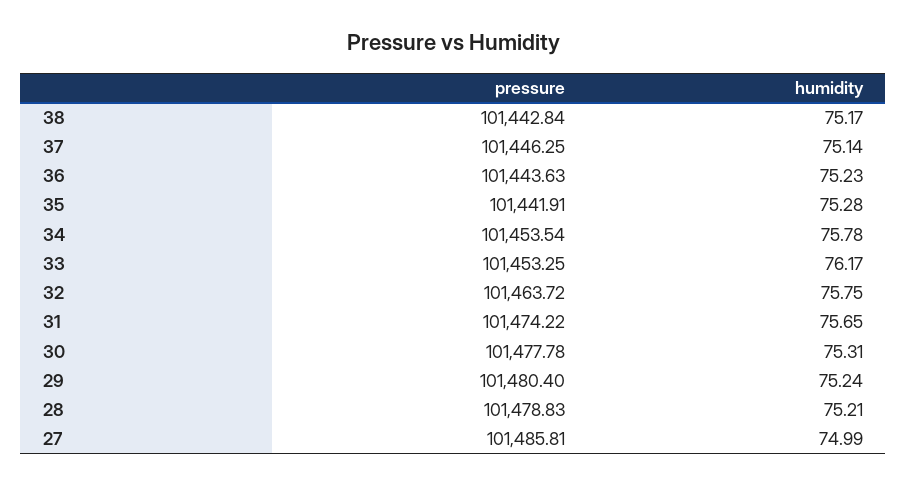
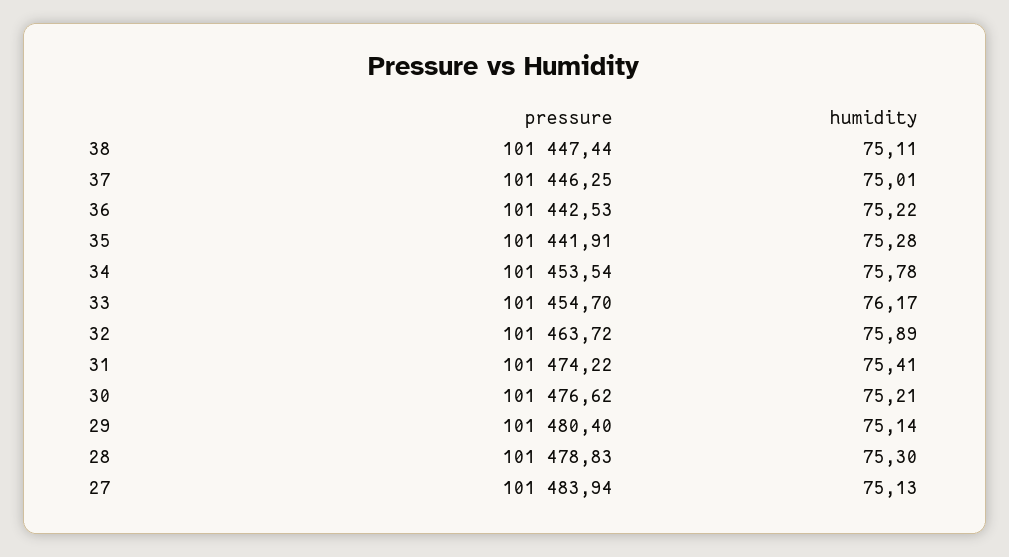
pressure, 38: 101442.84 -> 101447.44
humidity, 38: 75.17 -> 75.11
humidity, 37: 75.14 -> 75.01
pressure, 36: 101443.63 -> 101442.53
humidity, 36: 75.23 -> 75.22
pressure, 33: 101453.25 -> 101454.7
humidity, 32: 75.75 -> 75.89
humidity, 31: 75.65 -> 75.41
pressure, 30: 101477.78 -> 101476.62
humidity, 30: 75.31 -> 75.21
humidity, 29: 75.24 -> 75.14
humidity, 28: 75.21 -> 75.3
pressure, 27: 101485.81 -> 101483.94
humidity, 27: 74.99 -> 75.13

